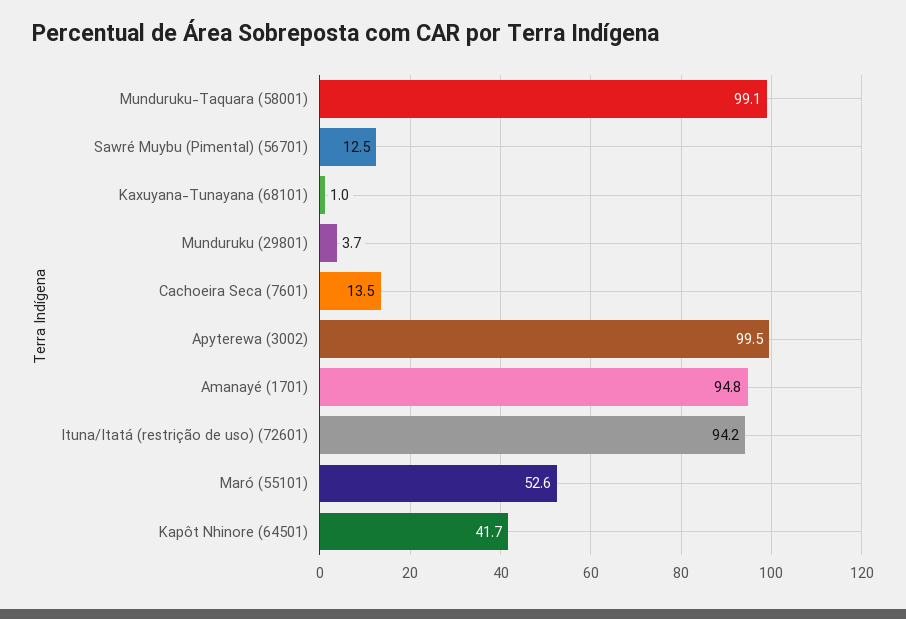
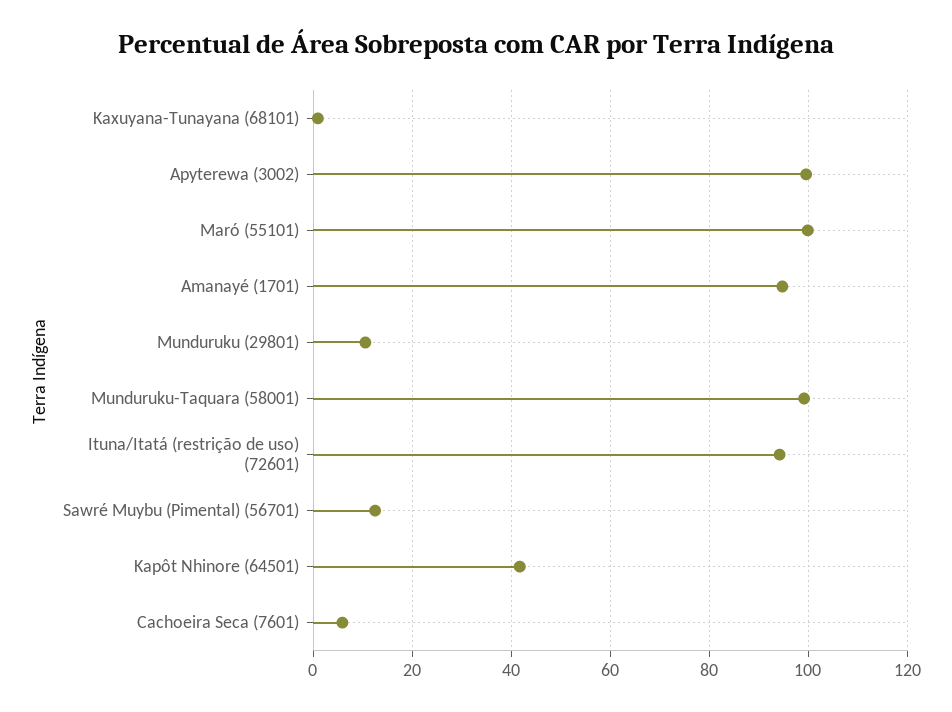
Munduruku (29801): 3.7 -> 10
Cachoeira Seca (7601): 13.5 -> 6
Maró (55101): 52.6 -> 100

